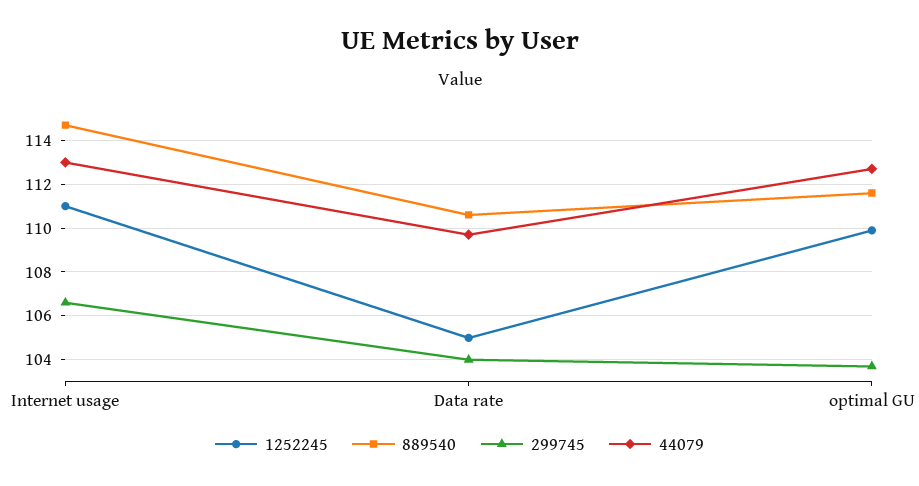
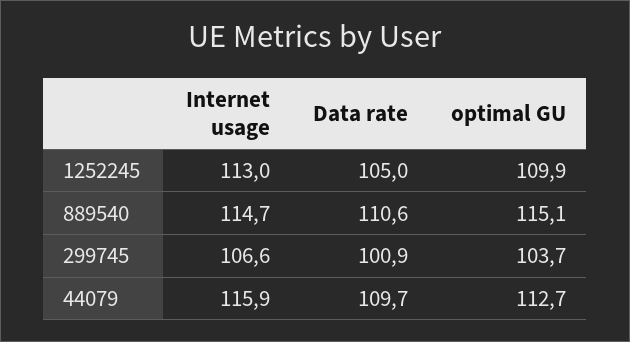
1252245, Internet usage: 111 -> 113
44079, Internet usage: 113 -> 115.9
299745, Data rate: 104 -> 100.9
889540, optimal GU: 111.5 -> 115.1

